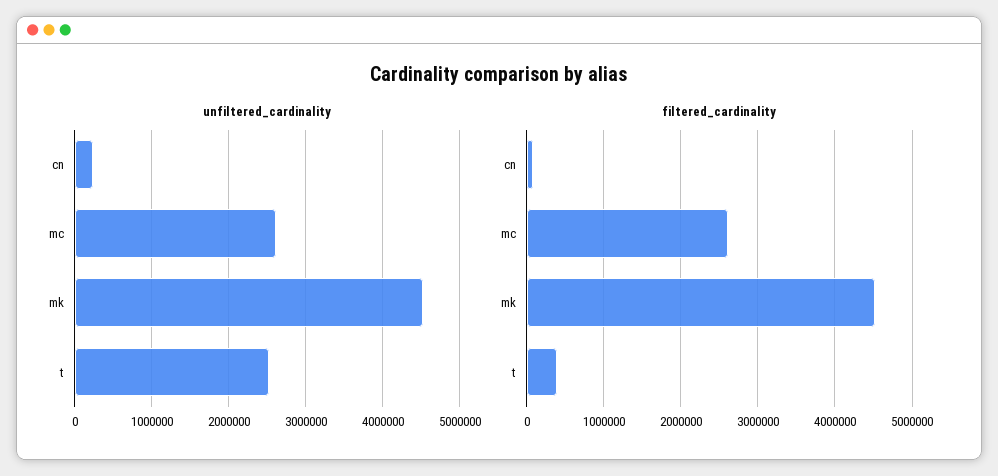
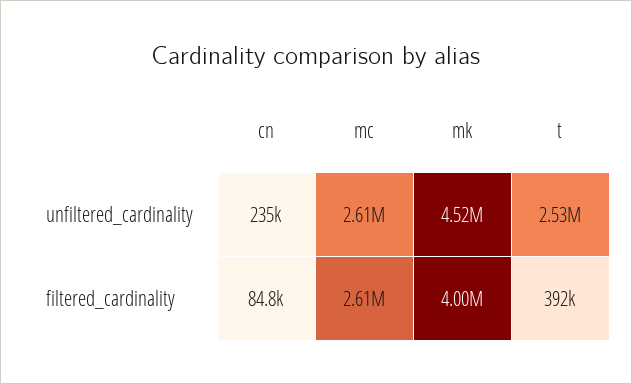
filtered_cardinality, mk: 4500000 -> 4000000

